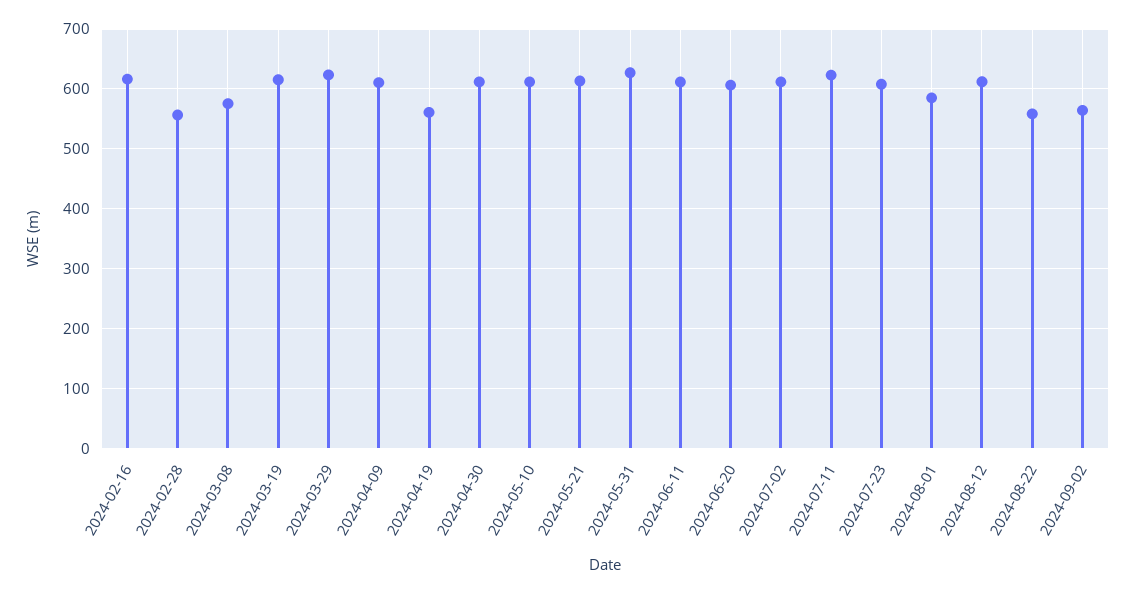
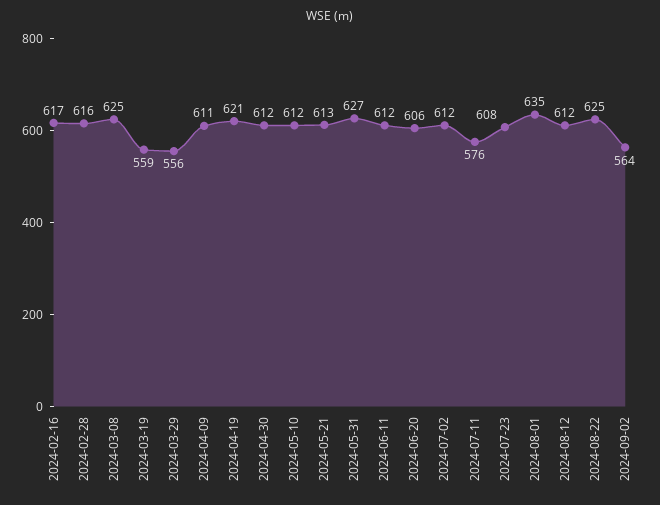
2024-02-28: 560 -> 616
2024-03-08: 580 -> 625
2024-03-19: 620 -> 559
2024-03-29: 620 -> 556
2024-04-19: 560 -> 621
2024-07-11: 620 -> 576
2024-08-01: 580 -> 635
2024-08-22: 560 -> 625

